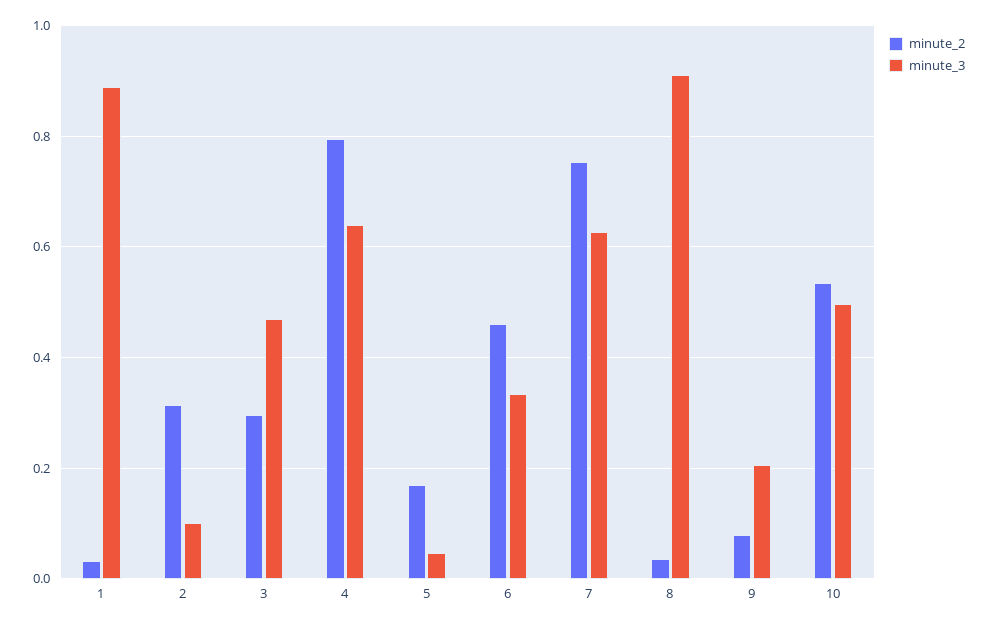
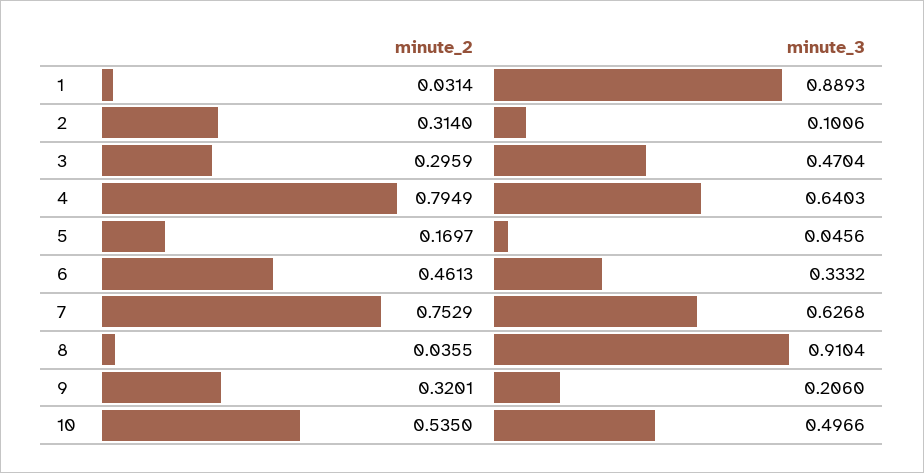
minute_2, 9: 0.08 -> 0.3201

